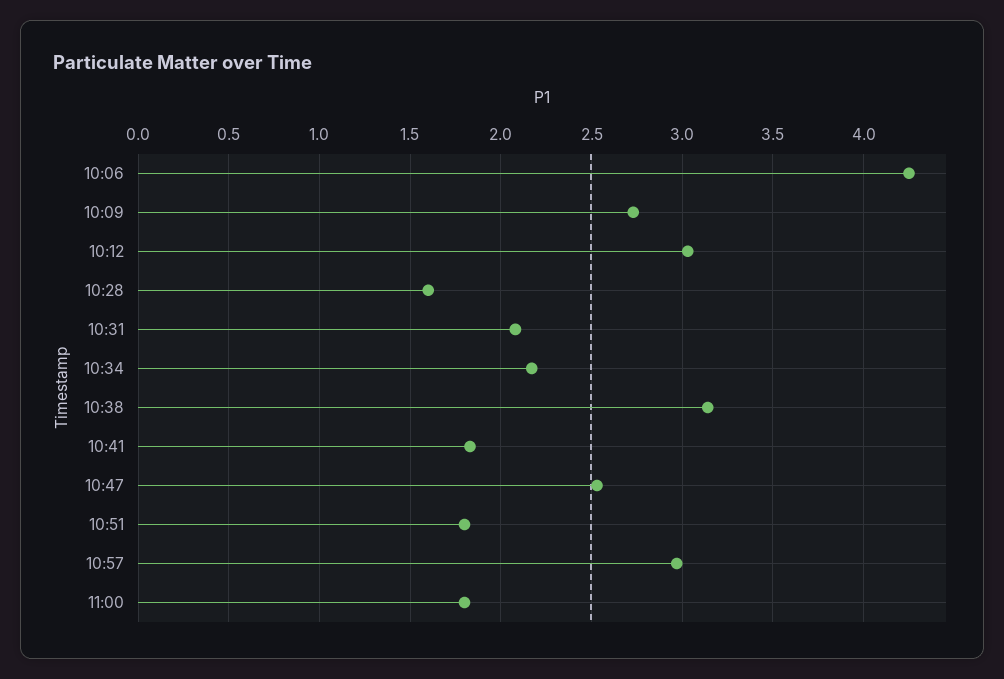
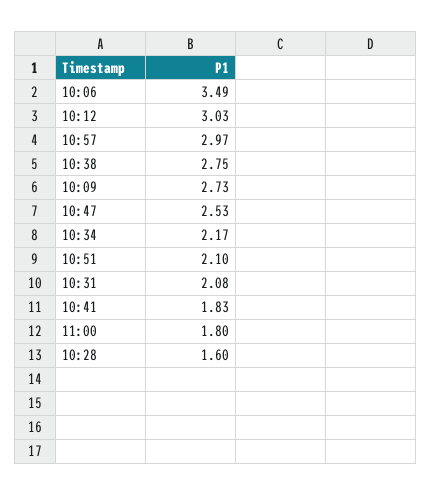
10:06: 4.25 -> 3.49
10:38: 3.15 -> 2.75
10:51: 1.8 -> 2.1

